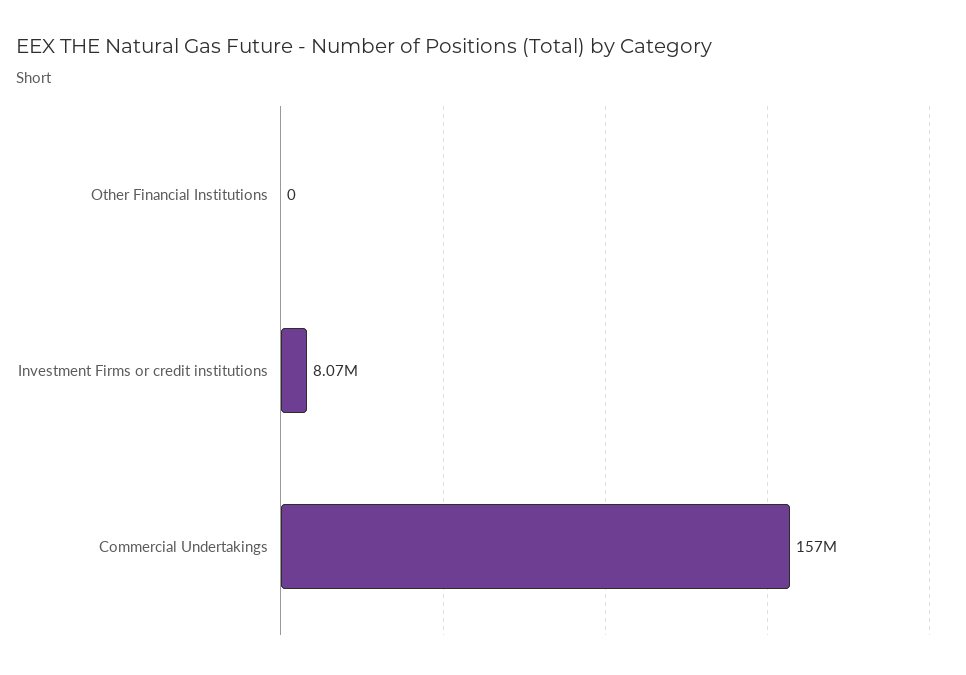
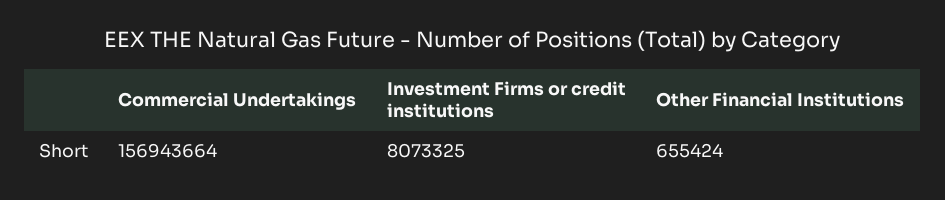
Other Financial Institutions: 0 -> 655424

